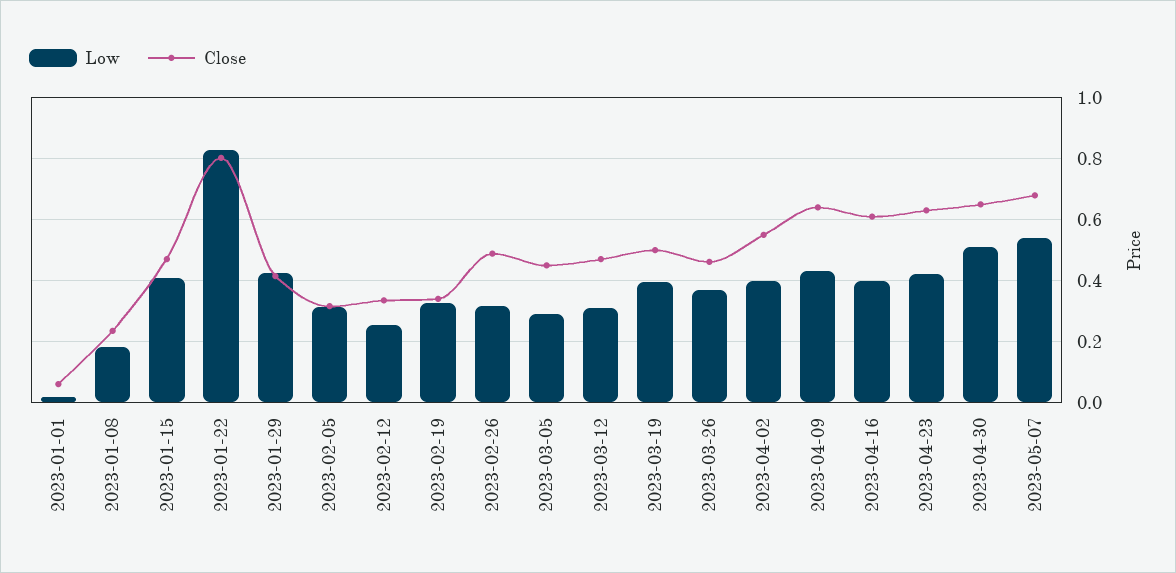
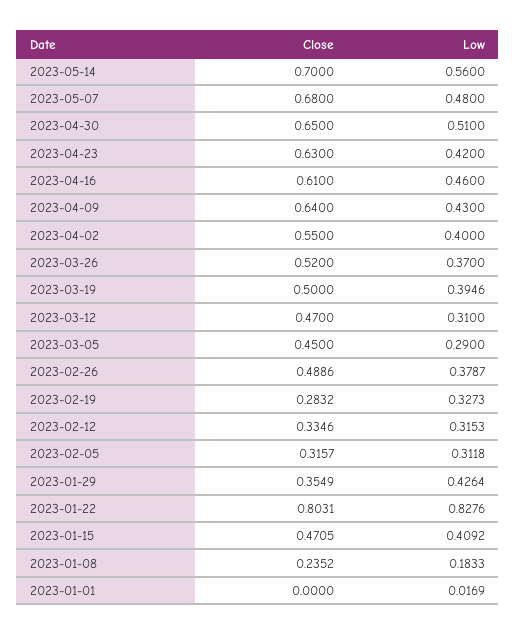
Close, 2023-01-01: 0.06 -> 0
Close, 2023-01-29: 0.42 -> 0.3549
Low, 2023-02-12: 0.26 -> 0.3153
Close, 2023-02-19: 0.34 -> 0.2832
Low, 2023-02-26: 0.32 -> 0.3787
Close, 2023-03-26: 0.46 -> 0.52
Low, 2023-04-16: 0.4 -> 0.46
Low, 2023-05-07: 0.54 -> 0.48
Close, 2023-05-14: none -> 0.7
Low, 2023-05-14: none -> 0.56

